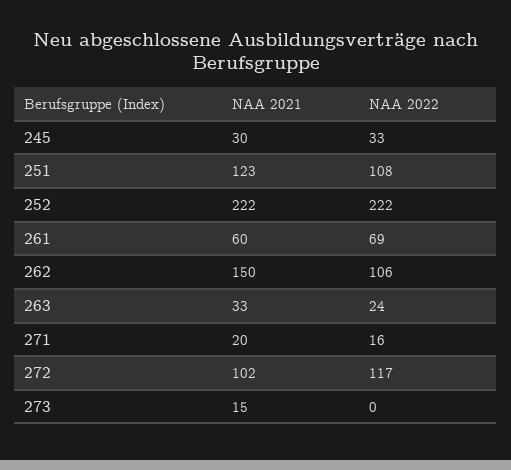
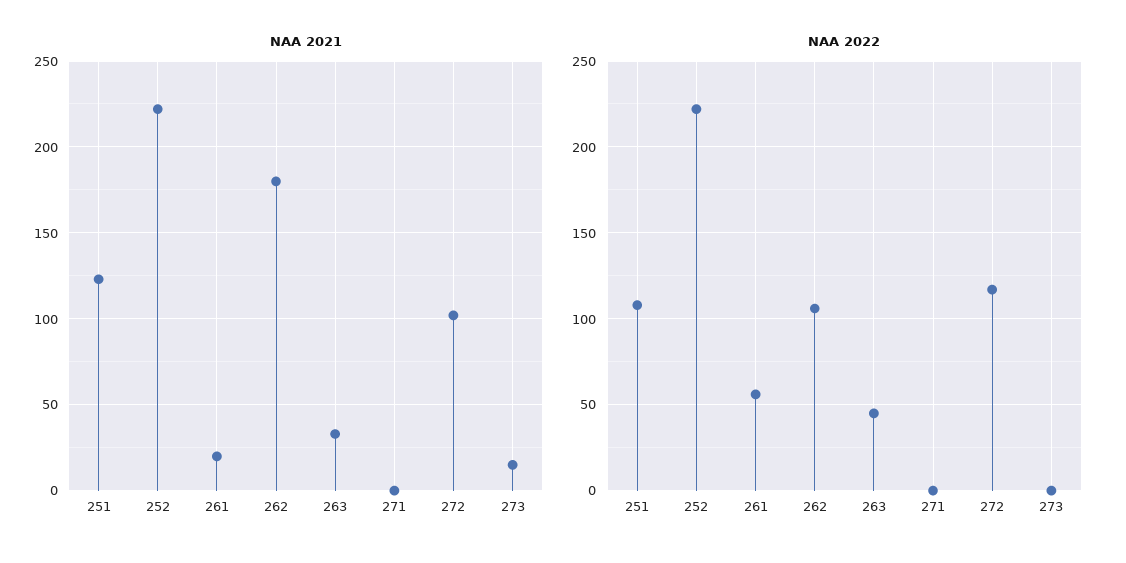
NAA 2021, 245: 30 -> none
NAA 2022, 245: 33 -> none
NAA 2021, 261: 60 -> 20
NAA 2022, 261: 69 -> 55
NAA 2021, 262: 150 -> 180
NAA 2022, 263: 24 -> 45
NAA 2021, 271: 20 -> 0
NAA 2022, 271: 16 -> 0

